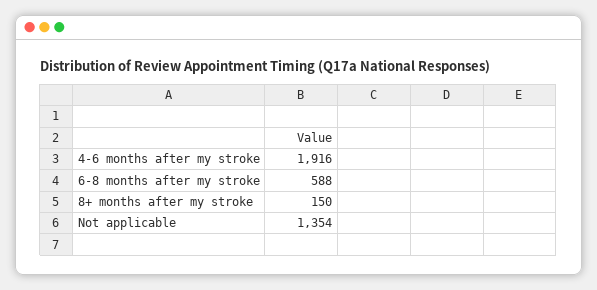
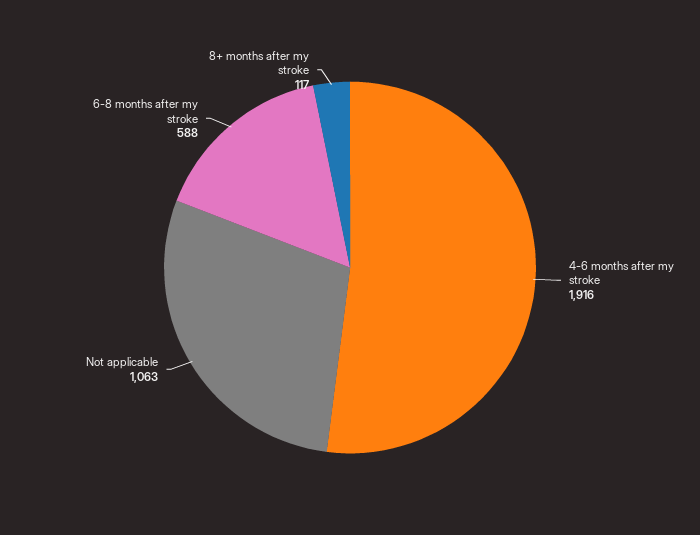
8+ months after my stroke: 150 -> 117
Not applicable: 1354 -> 1063

